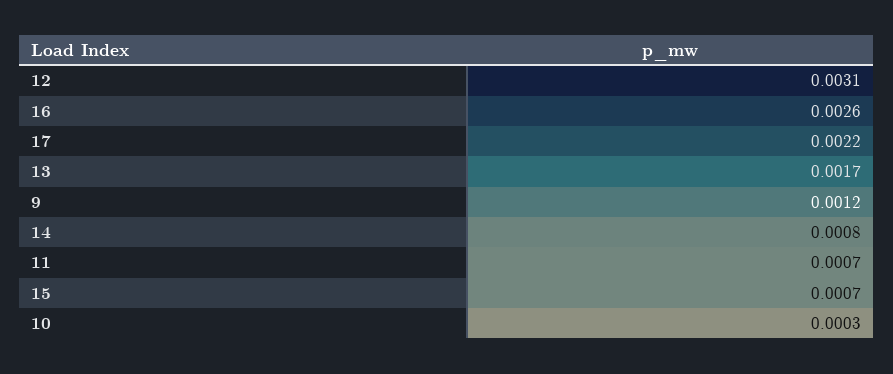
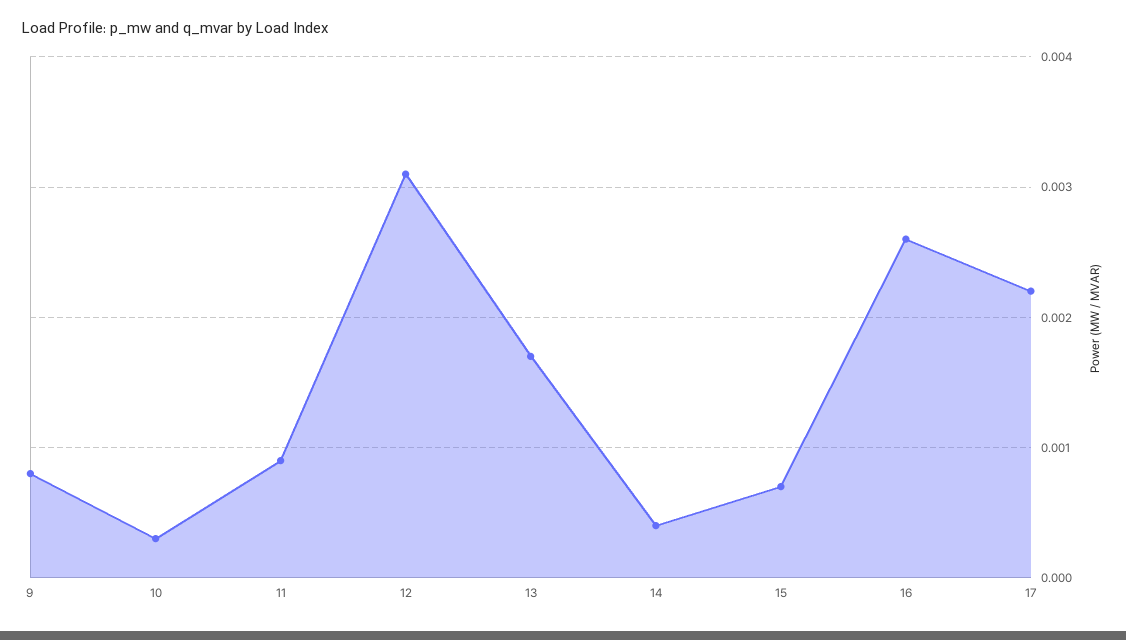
9: 0.0012 -> 0.0008
14: 0.0008 -> 0.0004
11: 0.0007 -> 0.0009

